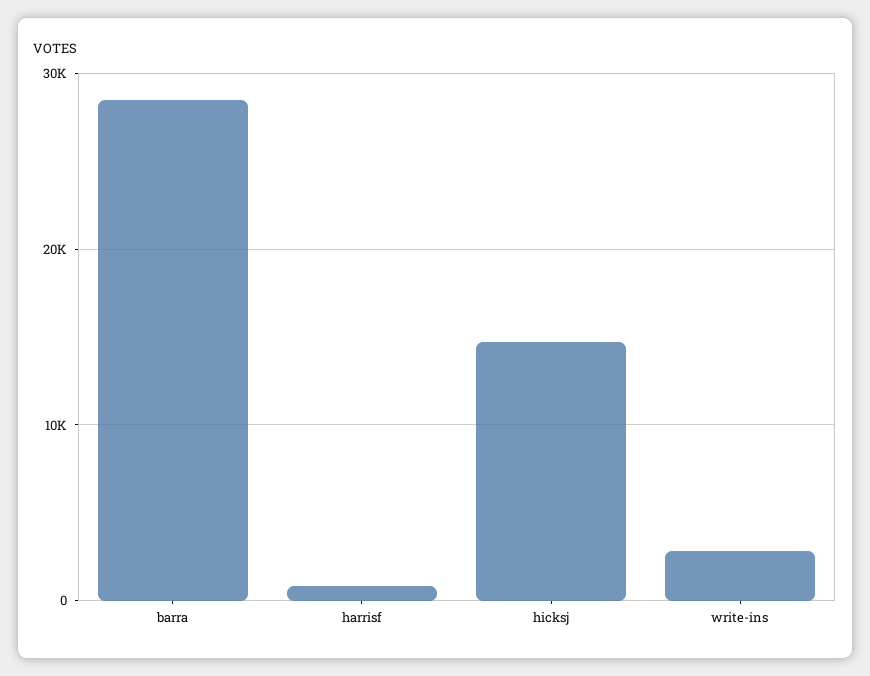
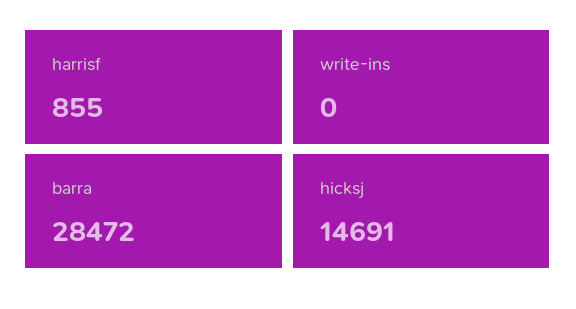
write-ins: 3000 -> 0

